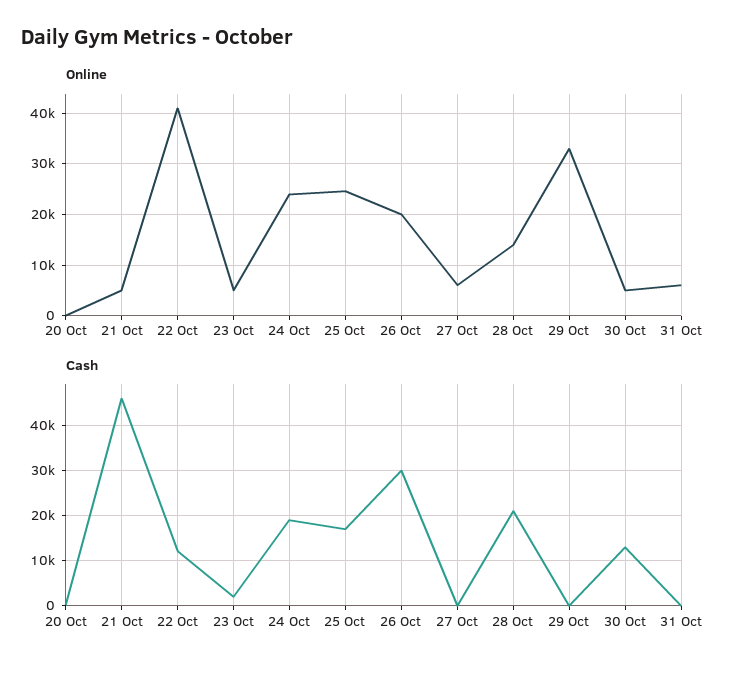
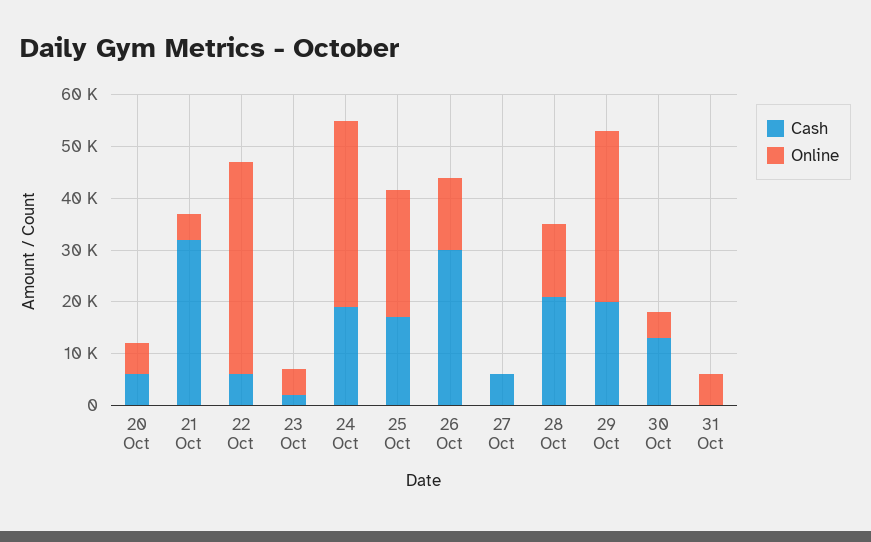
Online, 20 Oct: 0 -> 6000
Online, 24 Oct: 24000 -> 36000
Online, 26 Oct: 20000 -> 14000
Online, 27 Oct: 6000 -> 0
Cash, 20 Oct: 0 -> 6000
Cash, 21 Oct: 46000 -> 32000
Cash, 22 Oct: 12000 -> 6000
Cash, 27 Oct: 0 -> 6000
Cash, 29 Oct: 0 -> 20000

